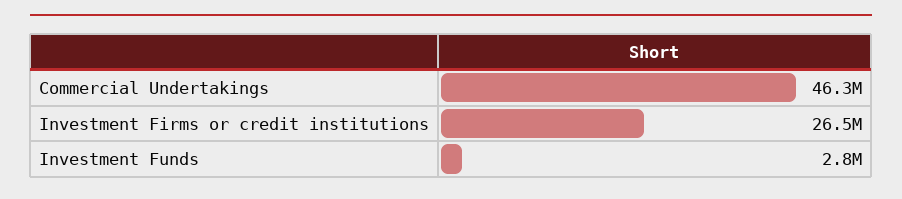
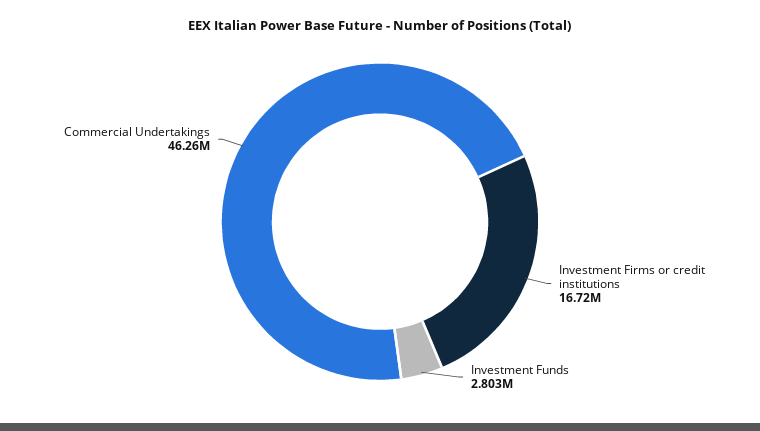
Investment Firms or credit institutions: 26500000 -> 16720000

